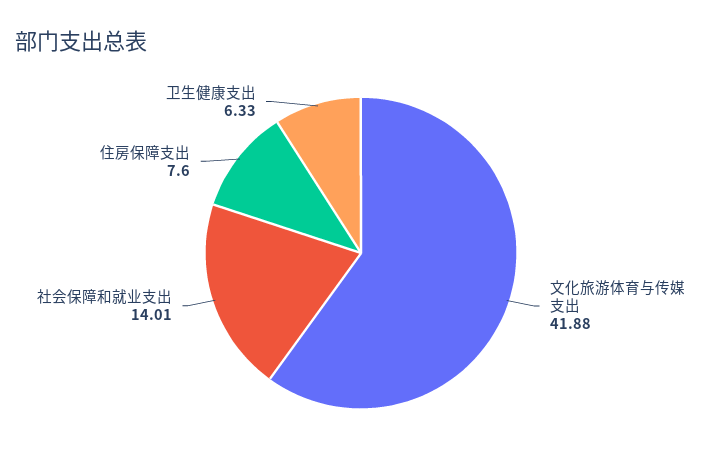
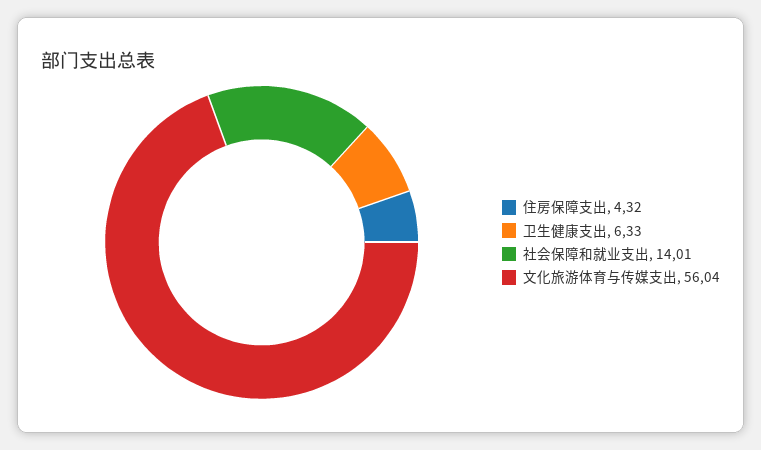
文化旅游体育与传媒支出: 41.88 -> 56.04
住房保障支出: 7.6 -> 4.32

